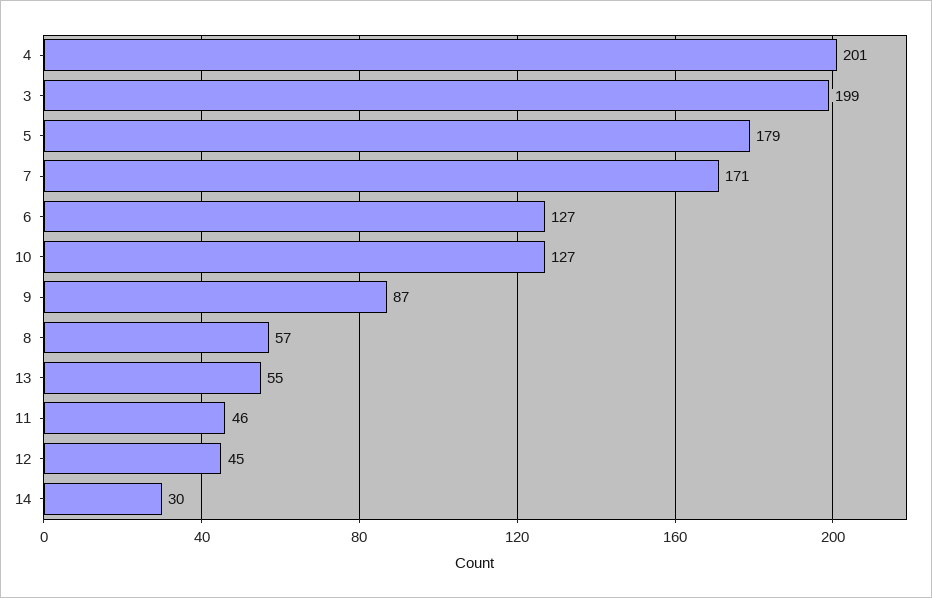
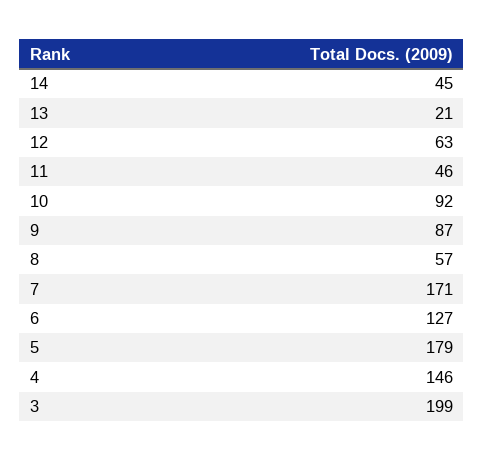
4: 201 -> 146
10: 127 -> 92
13: 55 -> 21
12: 45 -> 63
14: 30 -> 45

